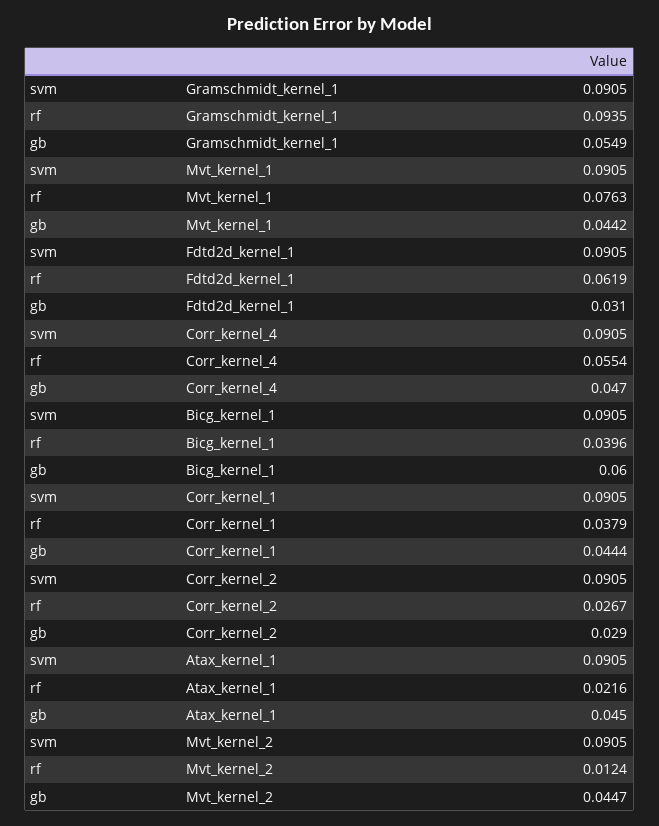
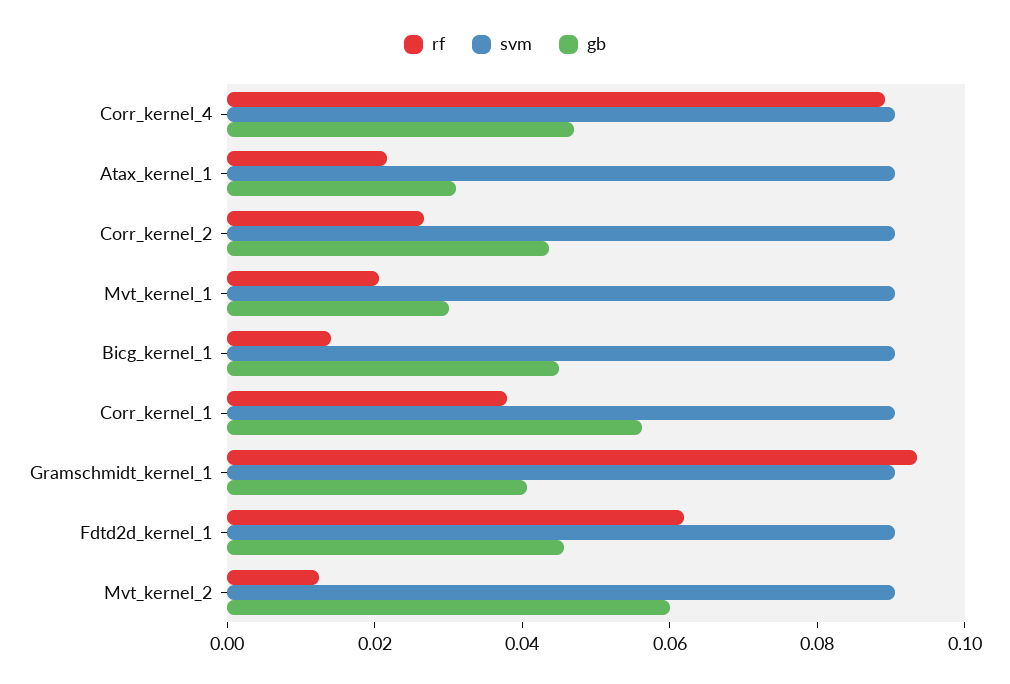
gb, Gramschmidt_kernel_1: 0.0549 -> 0.04
rf, Mvt_kernel_1: 0.0763 -> 0.02
gb, Mvt_kernel_1: 0.0442 -> 0.03
gb, Fdtd2d_kernel_1: 0.031 -> 0.045
rf, Corr_kernel_4: 0.0554 -> 0.09
rf, Bicg_kernel_1: 0.0396 -> 0.015
gb, Bicg_kernel_1: 0.06 -> 0.045
gb, Corr_kernel_1: 0.0444 -> 0.055
gb, Corr_kernel_2: 0.029 -> 0.045
gb, Atax_kernel_1: 0.045 -> 0.03
gb, Mvt_kernel_2: 0.0447 -> 0.06

